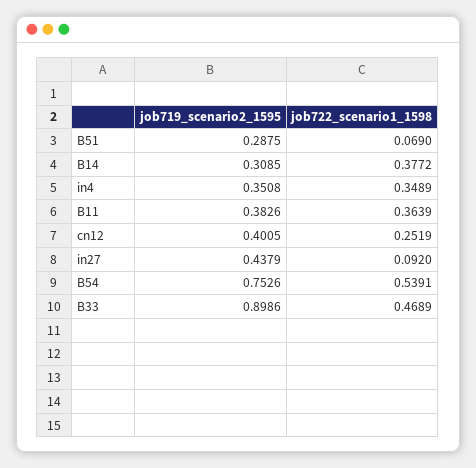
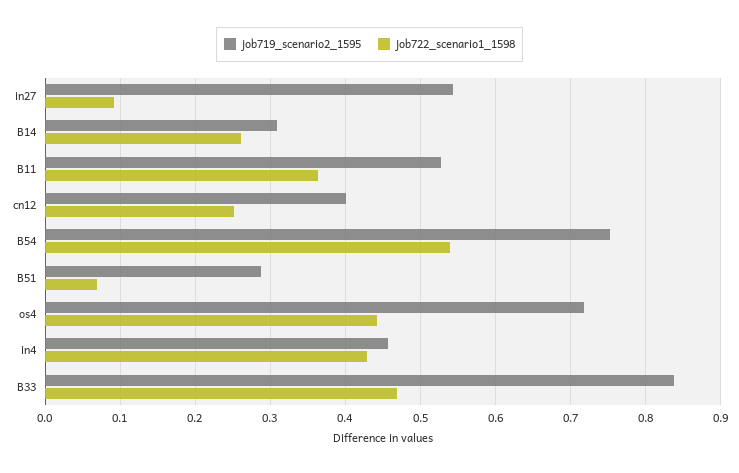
job722_scenario1_1598, B14: 0.3772 -> 0.26
job719_scenario2_1595, in4: 0.3508 -> 0.46
job722_scenario1_1598, in4: 0.3489 -> 0.43
job719_scenario2_1595, B11: 0.3826 -> 0.53
job719_scenario2_1595, in27: 0.4379 -> 0.54
job719_scenario2_1595, B33: 0.8986 -> 0.84
job719_scenario2_1595, os4: none -> 0.72
job722_scenario1_1598, os4: none -> 0.44

